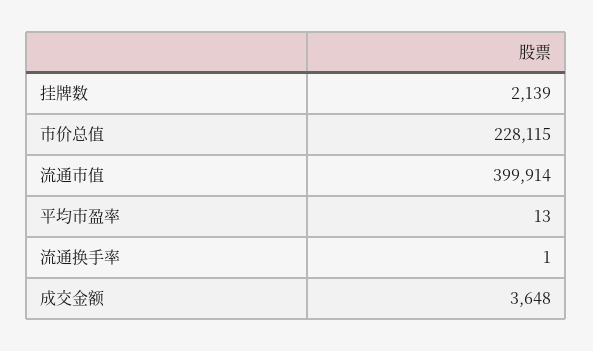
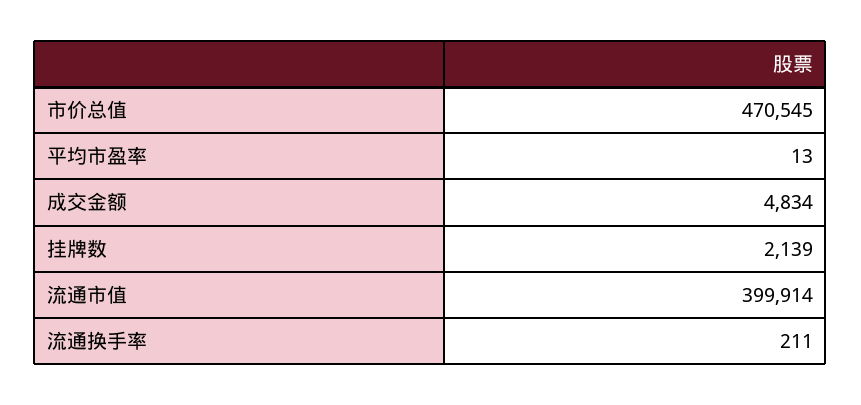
市价总值: 228115 -> 470545
流通换手率: 1 -> 211
成交金额: 3648 -> 4834

